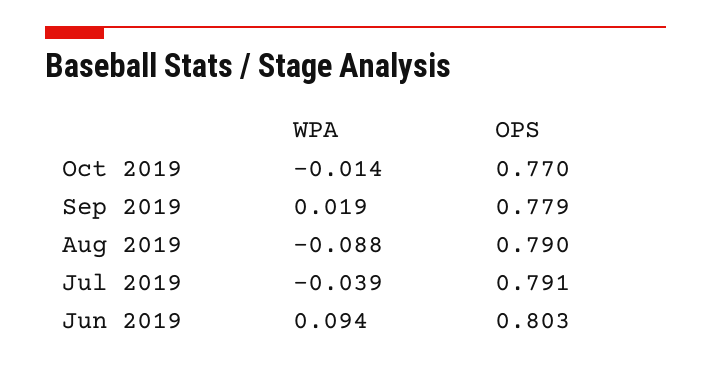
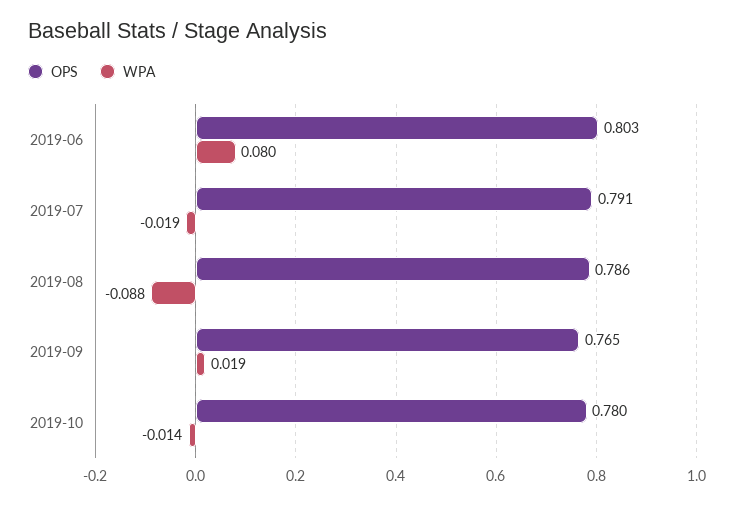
OPS, Oct 2019: 0.77 -> 0.78
OPS, Sep 2019: 0.779 -> 0.765
OPS, Aug 2019: 0.79 -> 0.786
WPA, Jul 2019: -0.039 -> -0.019
WPA, Jun 2019: 0.094 -> 0.08

